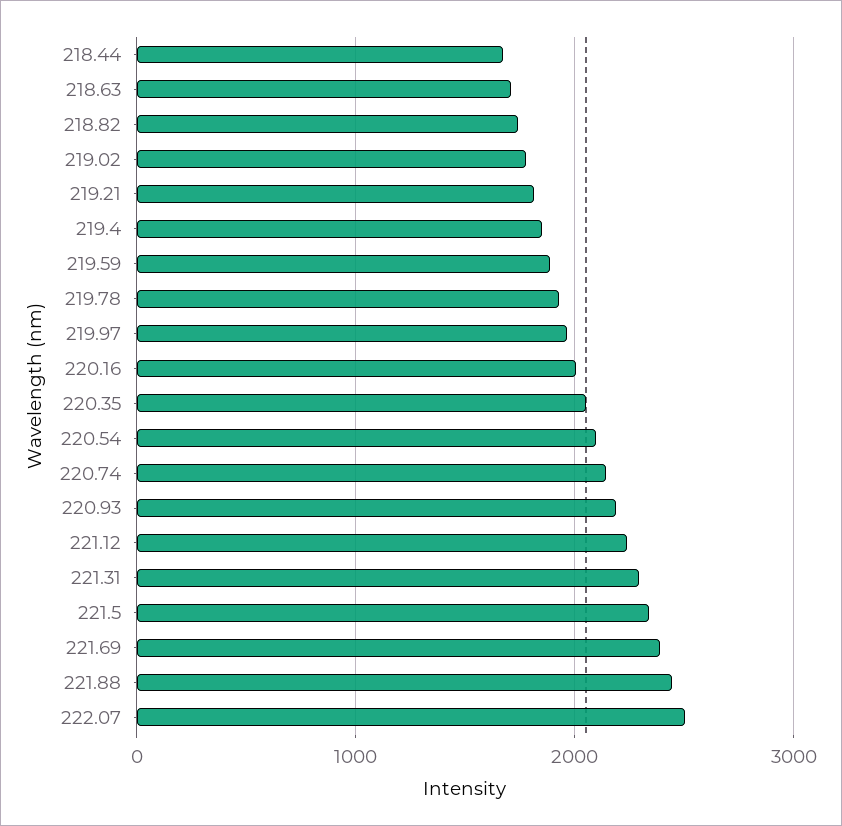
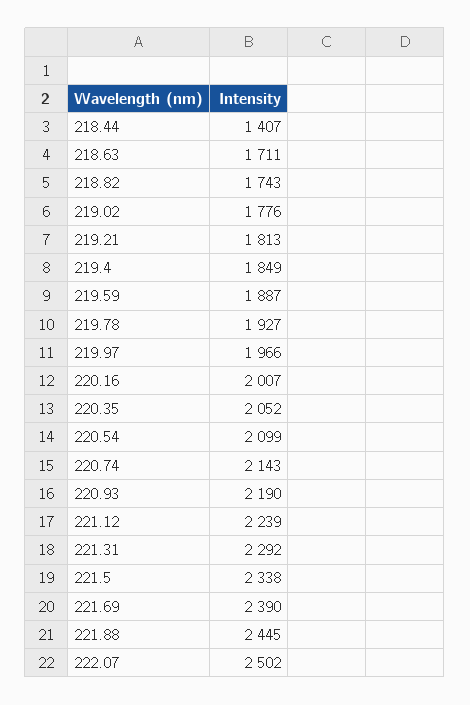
218.44: 1700 -> 1407

